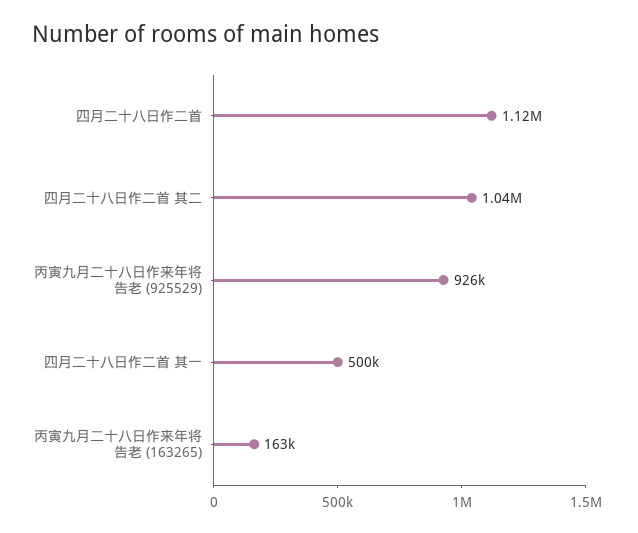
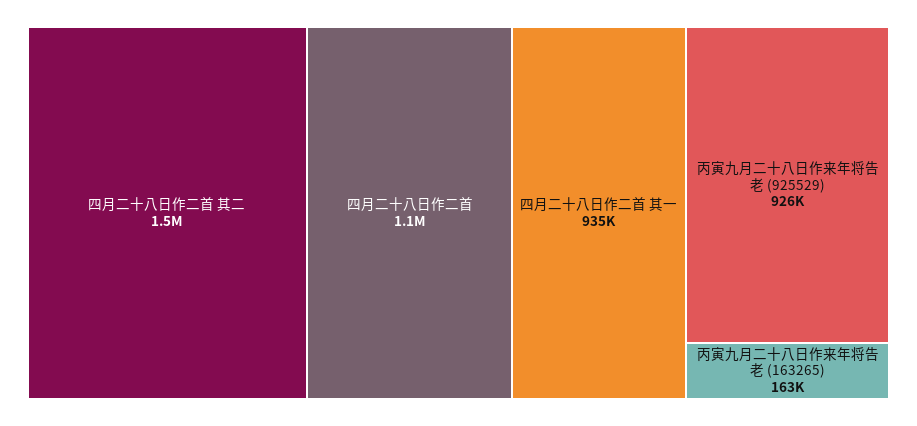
四月二十八日作二首 其二: 1040000 -> 1500000
四月二十八日作二首 其一: 500000 -> 935000

